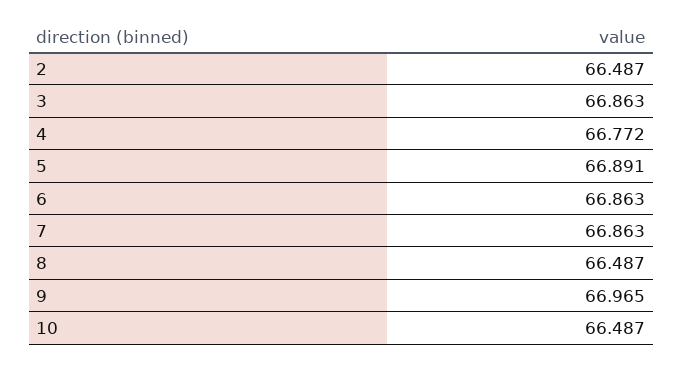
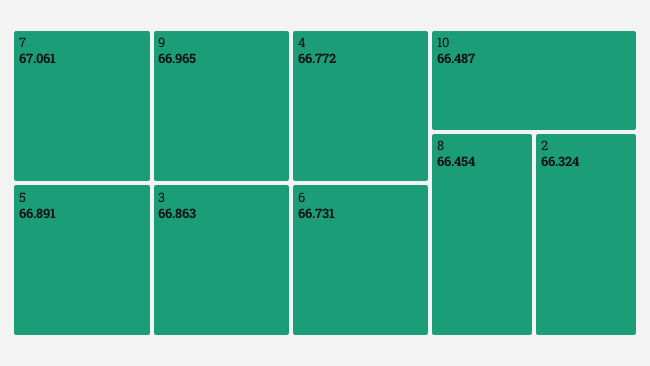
2: 66.487 -> 66.324
6: 66.863 -> 66.731
7: 66.863 -> 67.061
8: 66.487 -> 66.454

